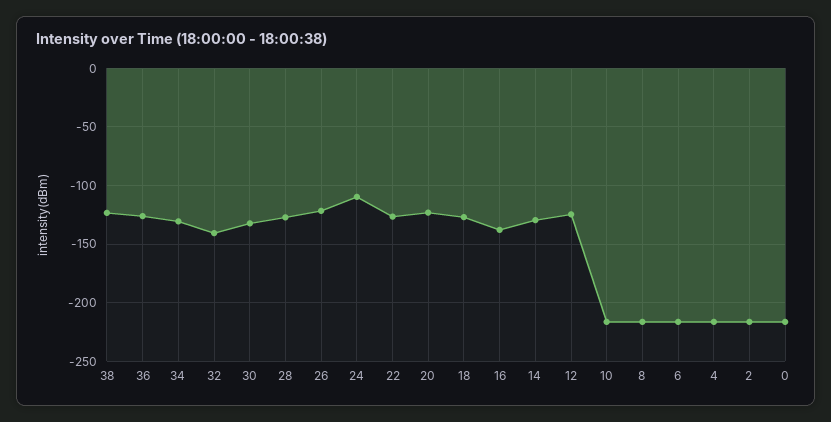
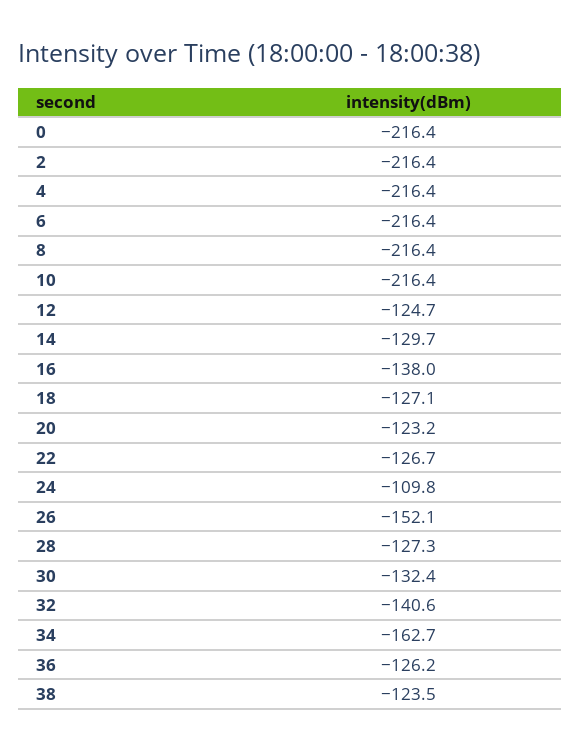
34: -130 -> -162.7
26: -120 -> -152.1

